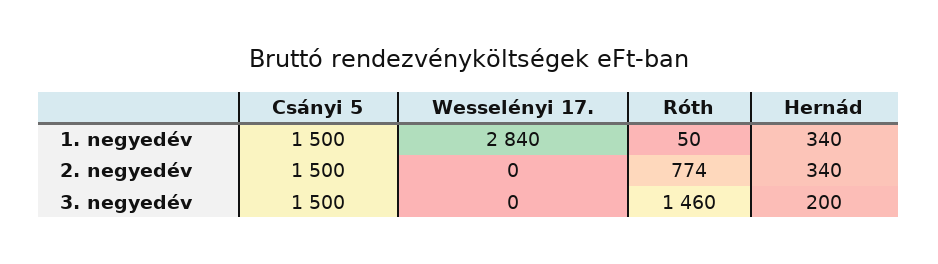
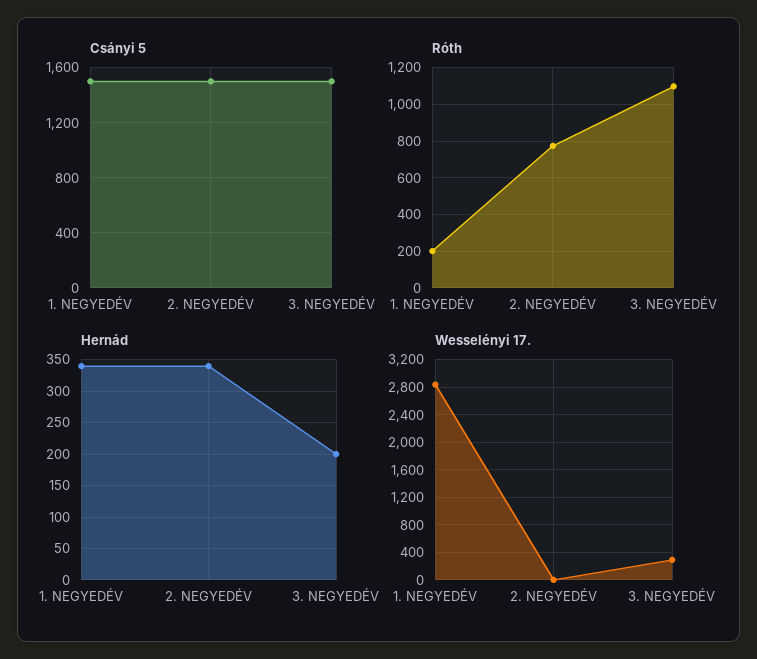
Róth, 1. negyedév: 50 -> 200
Wesselényi 17., 3. negyedév: 0 -> 300
Róth, 3. negyedév: 1460 -> 1100

